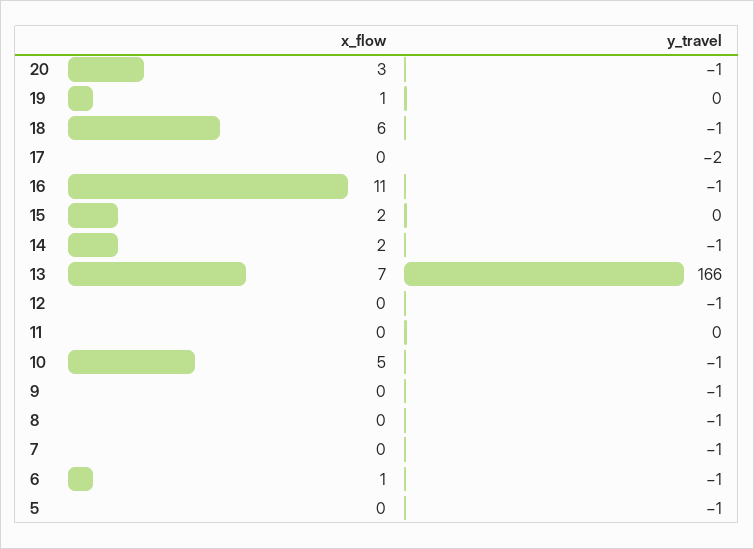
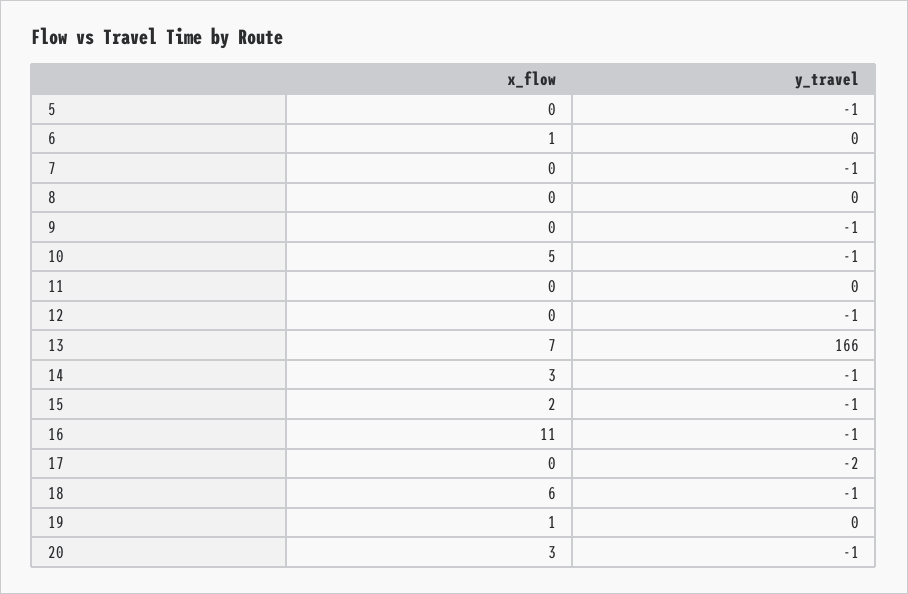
y_travel, 15: 0 -> -1
x_flow, 14: 2 -> 3
y_travel, 8: -1 -> 0
y_travel, 6: -1 -> 0

